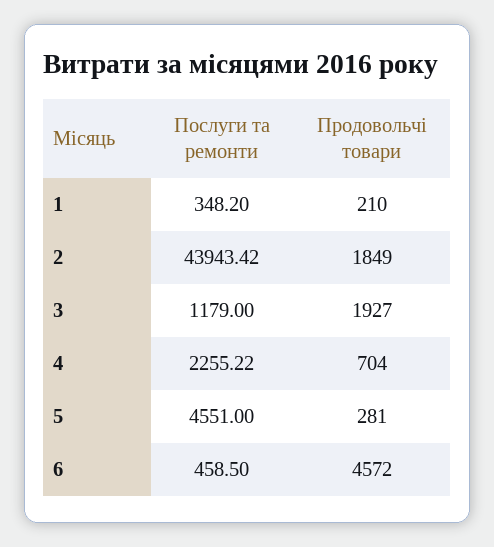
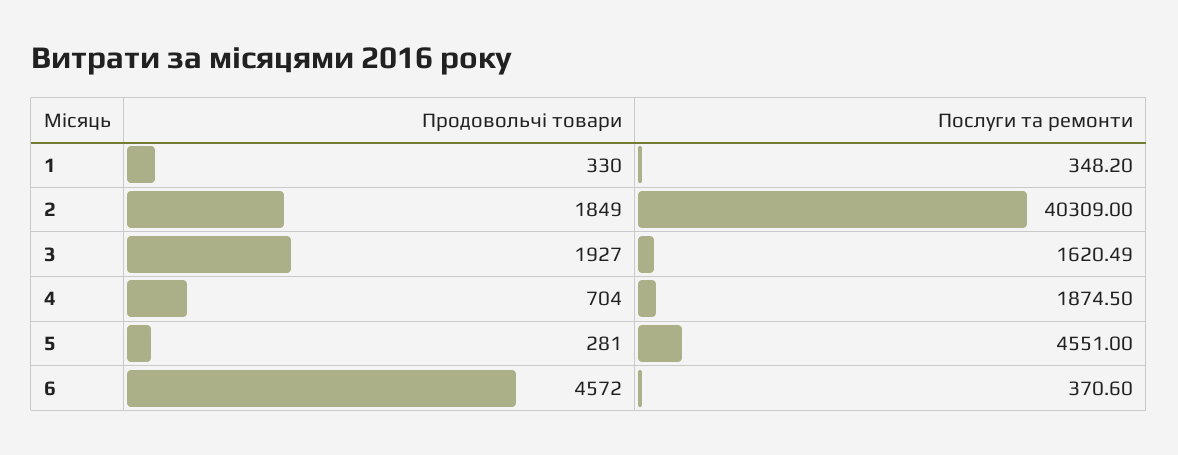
Продовольчі товари, 1: 210 -> 330
Послуги та ремонти, 2: 43943.42 -> 40309
Послуги та ремонти, 3: 1179 -> 1620.49
Послуги та ремонти, 4: 2255.22 -> 1874.5
Послуги та ремонти, 6: 458.5 -> 370.6

